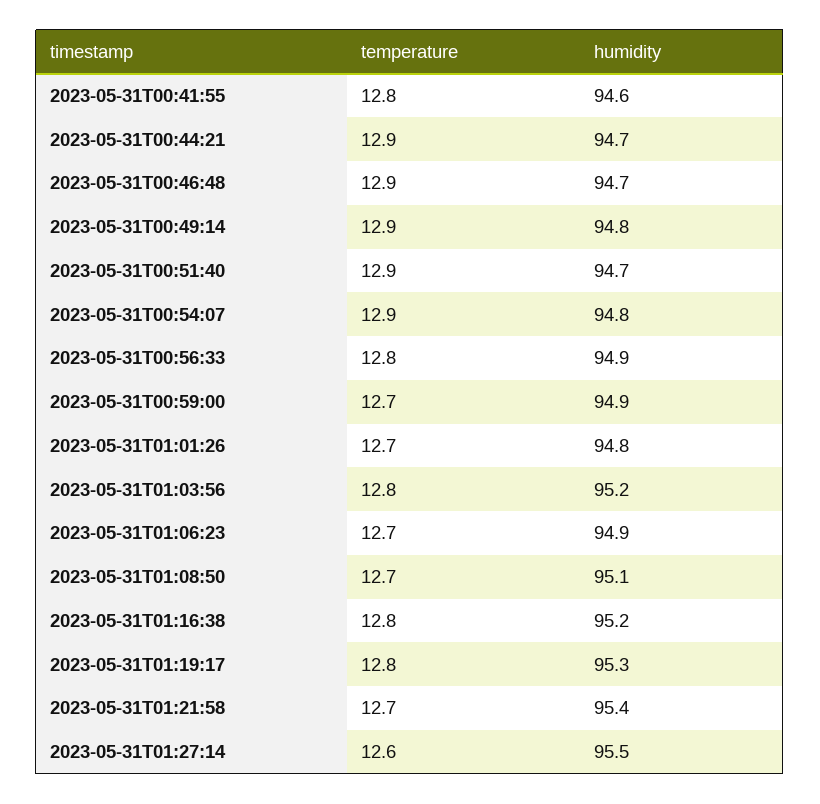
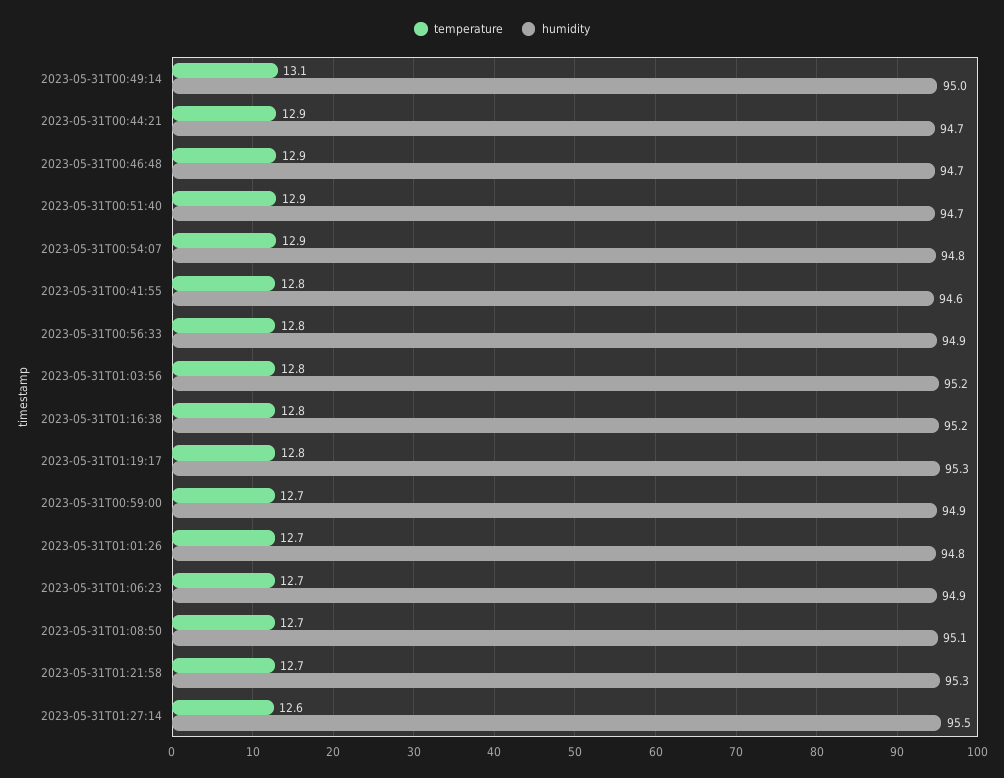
temperature, 2023-05-31T00:49:14: 12.9 -> 13.1
humidity, 2023-05-31T00:49:14: 94.8 -> 95
humidity, 2023-05-31T01:21:58: 95.4 -> 95.3

